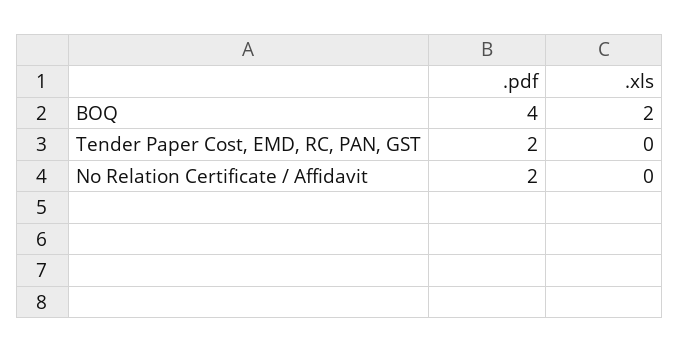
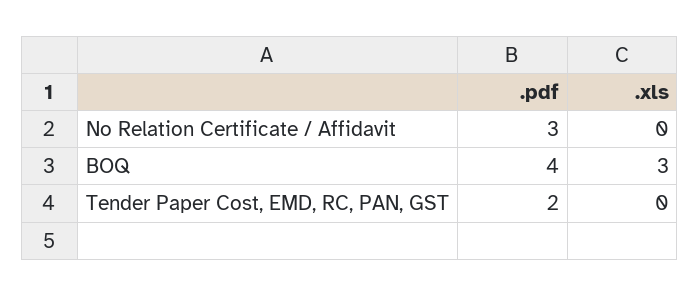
.xls, BOQ: 2 -> 3
.pdf, No Relation Certificate / Affidavit: 2 -> 3

